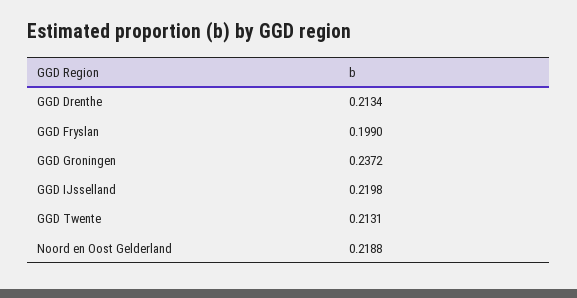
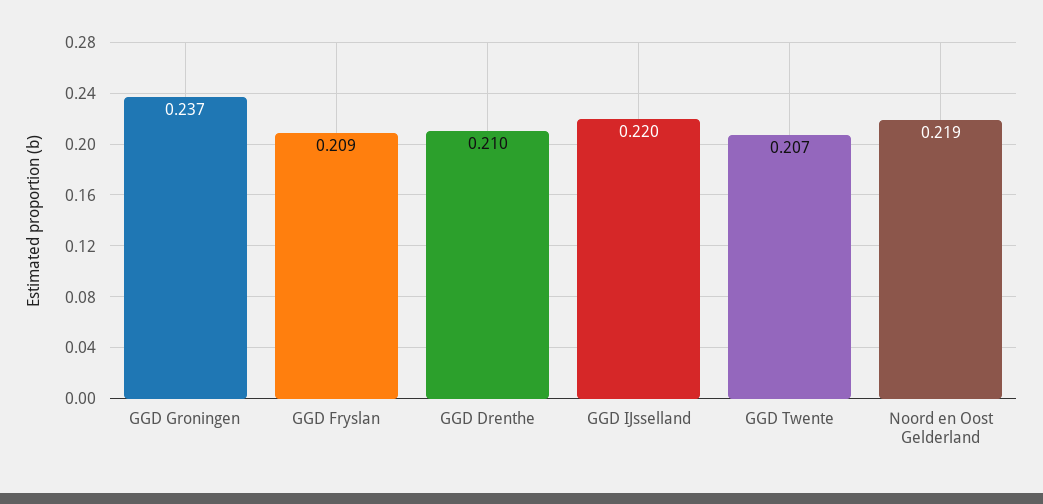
GGD Drenthe: 0.2134 -> 0.21
GGD Fryslan: 0.199 -> 0.209
GGD Twente: 0.2131 -> 0.207

